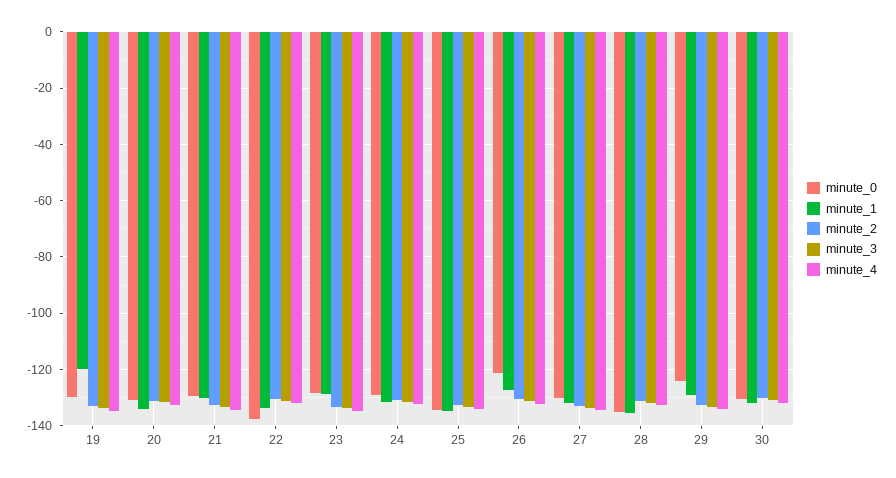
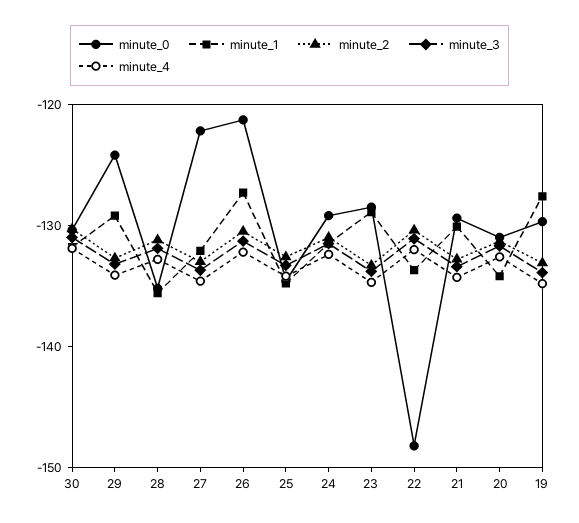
minute_1, 19: -120 -> -128
minute_0, 22: -137.5 -> -148
minute_0, 27: -130 -> -122

